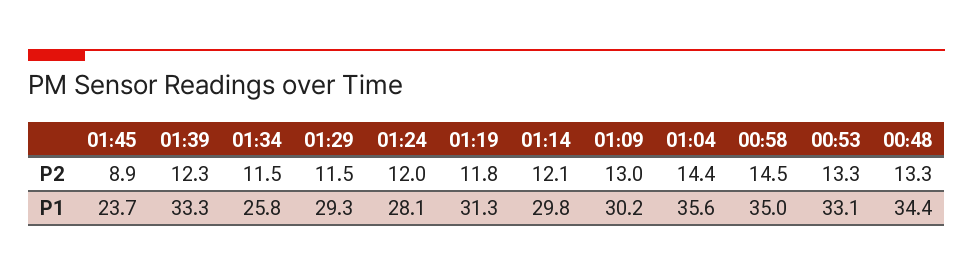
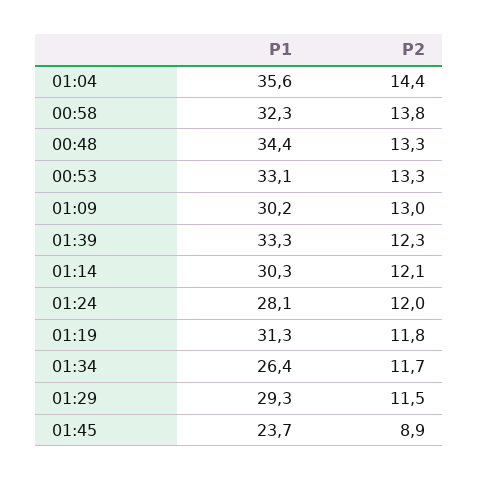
01:34, P2: 11.5 -> 11.7
00:58, P2: 14.5 -> 13.8
01:34, P1: 25.8 -> 26.4
01:14, P1: 29.8 -> 30.3
00:58, P1: 35 -> 32.3

